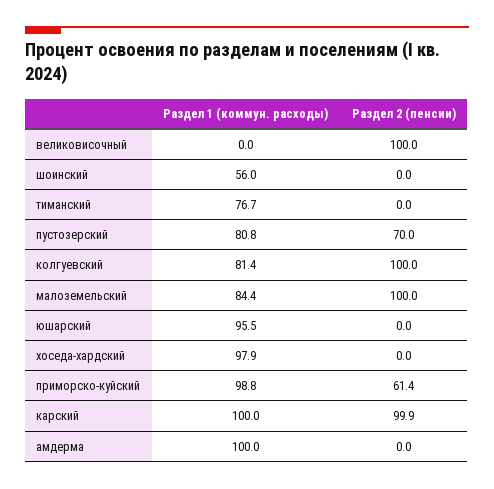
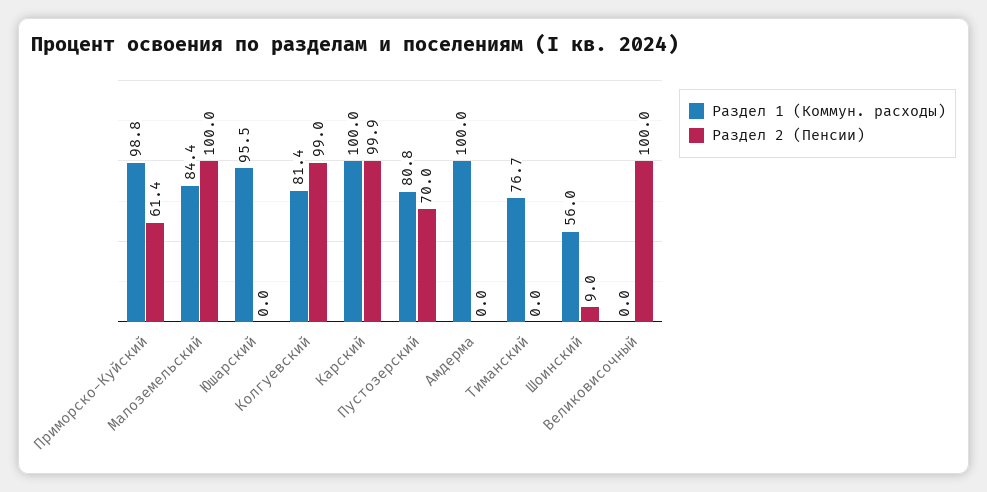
Раздел 2 (пенсии), шоинский: 0 -> 9
Раздел 2 (пенсии), колгуевский: 100 -> 99
Раздел 1 (коммун. расходы), хоседа-хардский: 97.9 -> none
Раздел 2 (пенсии), хоседа-хардский: 0 -> none

